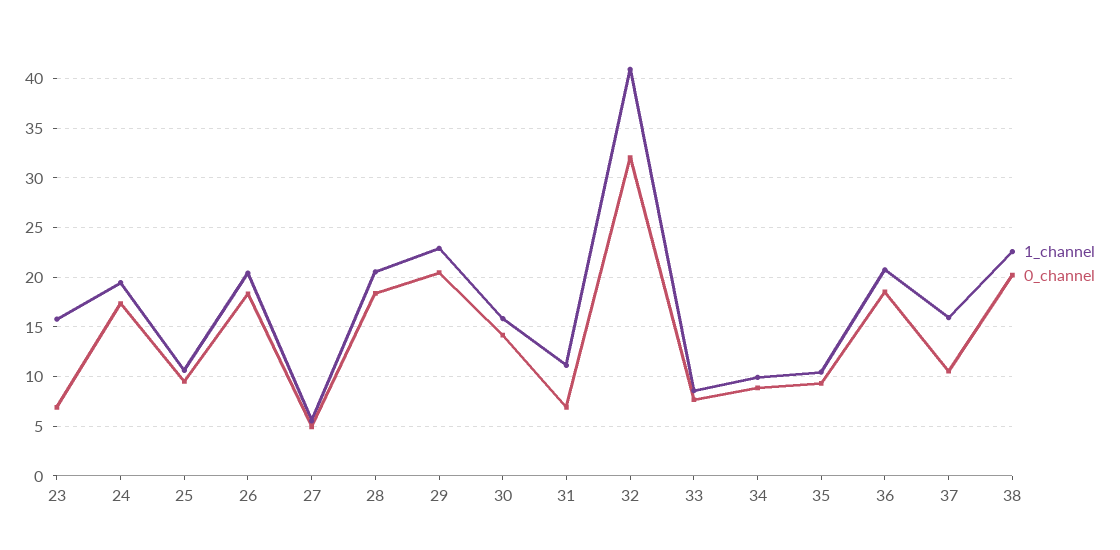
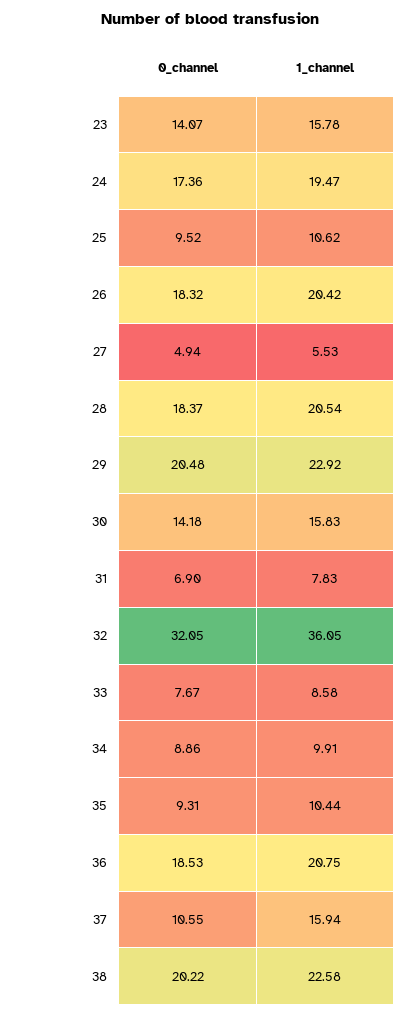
0_channel, 23: 7 -> 14.07
1_channel, 31: 11 -> 7.83
1_channel, 32: 41 -> 36.05

